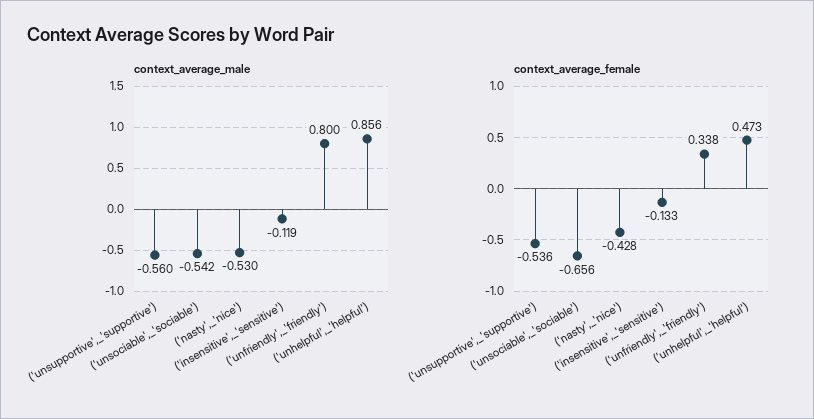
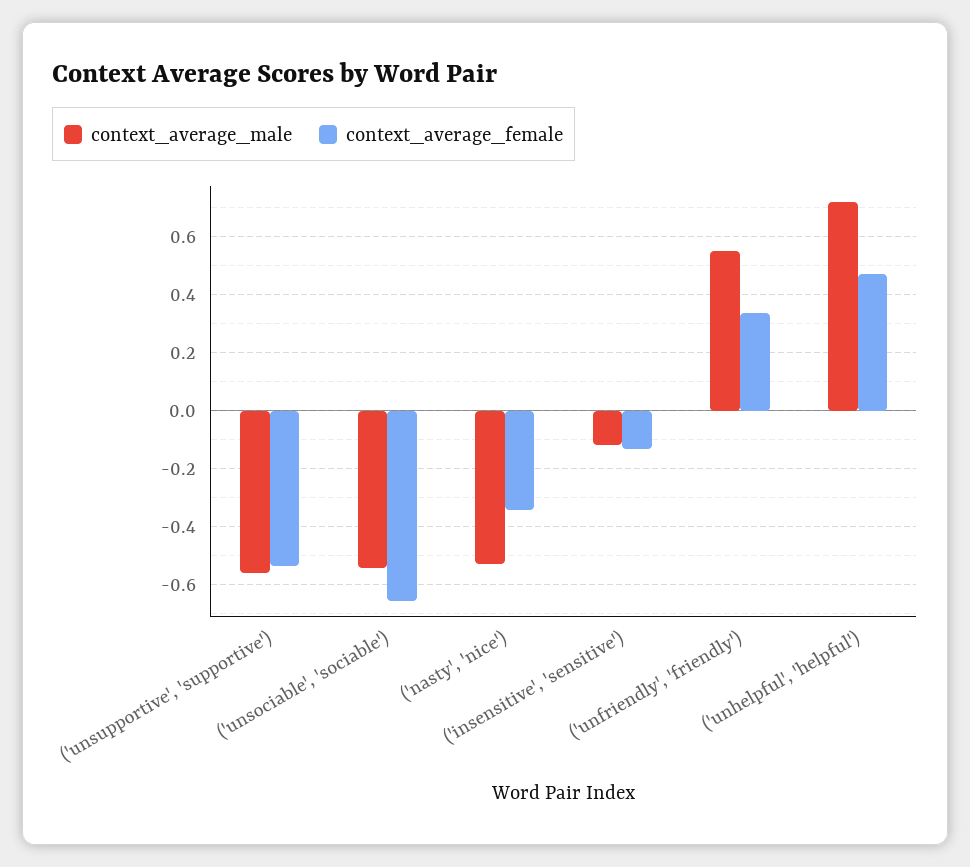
context_average_male, ('unfriendly',_'friendly'): 0.8 -> 0.55
context_average_male, ('unhelpful',_'helpful'): 0.856 -> 0.725
context_average_female, ('nasty',_'nice'): -0.428 -> -0.35

